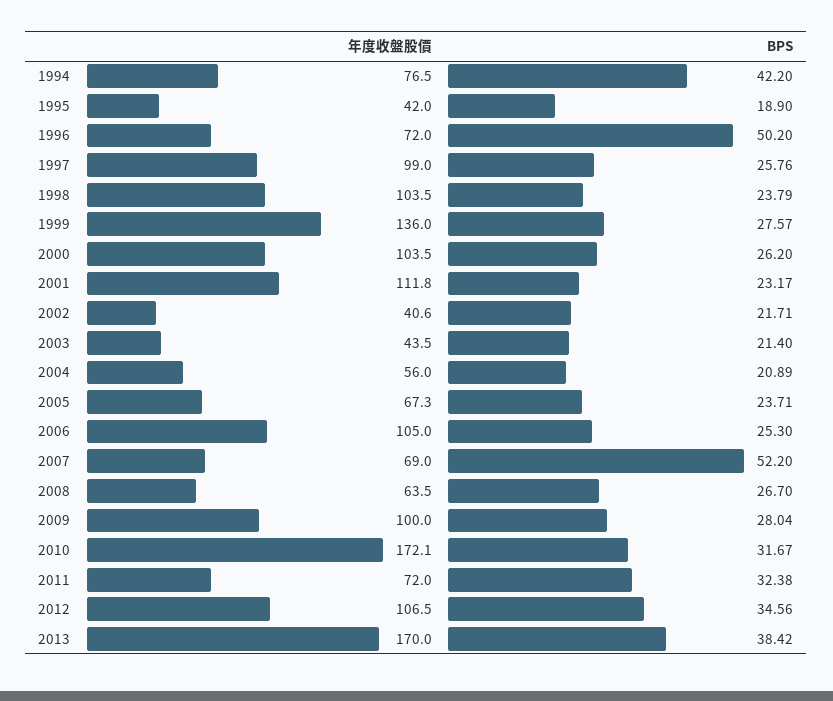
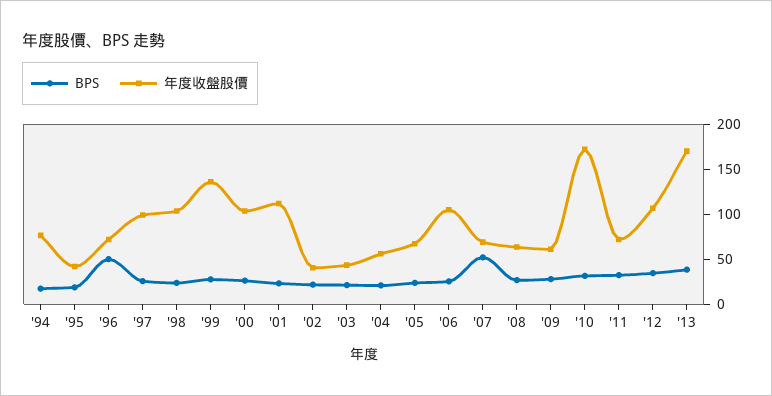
BPS, 1994: 42.2 -> 20
年度收盤股價, 2009: 100 -> 60

